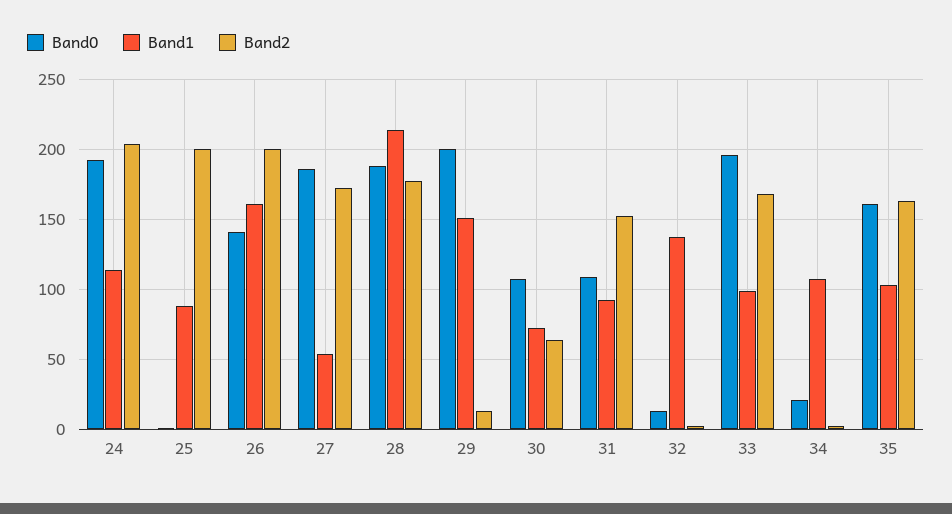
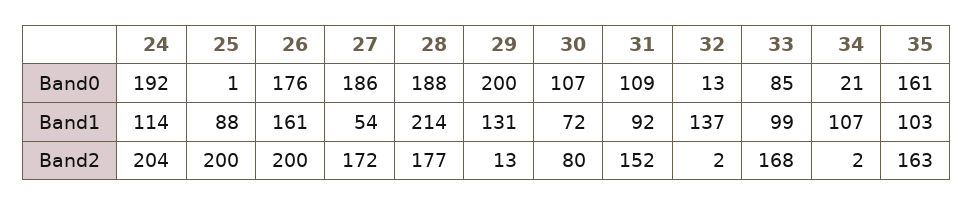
Band0, 26: 140 -> 176
Band1, 29: 150 -> 131
Band2, 30: 65 -> 80
Band0, 33: 195 -> 85

